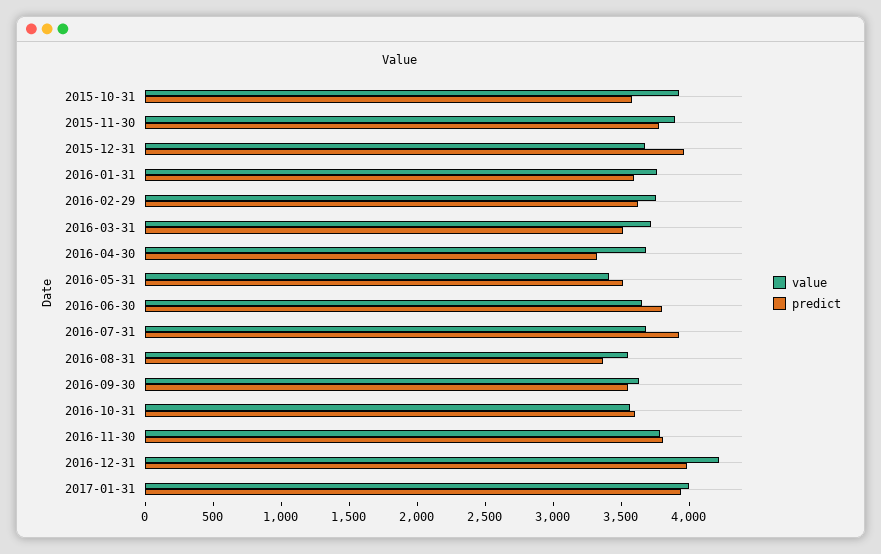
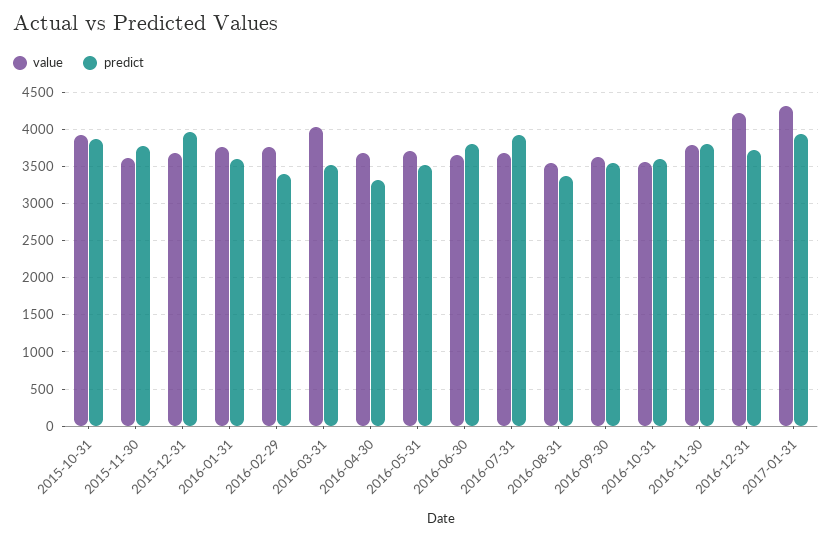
predict, 2015-10-31: 3600 -> 3900
value, 2015-11-30: 3900 -> 3600
predict, 2016-02-29: 3600 -> 3400
value, 2016-03-31: 3700 -> 4000
value, 2016-05-31: 3400 -> 3700
predict, 2016-12-31: 4000 -> 3700
value, 2017-01-31: 4000 -> 4300

